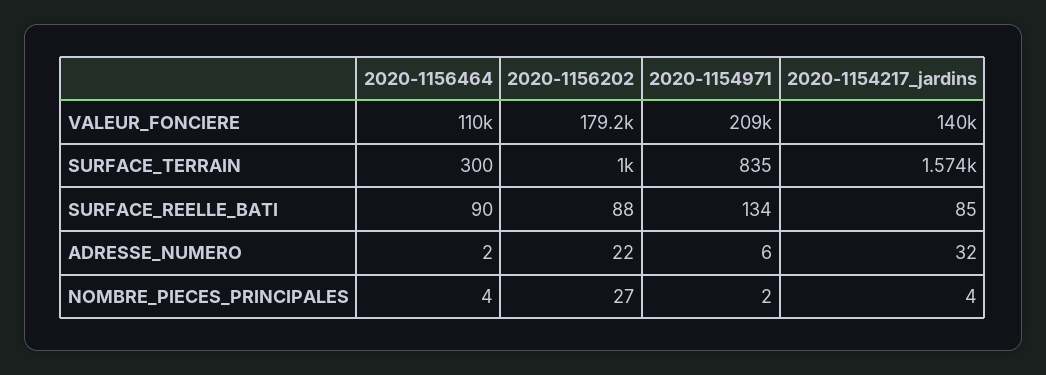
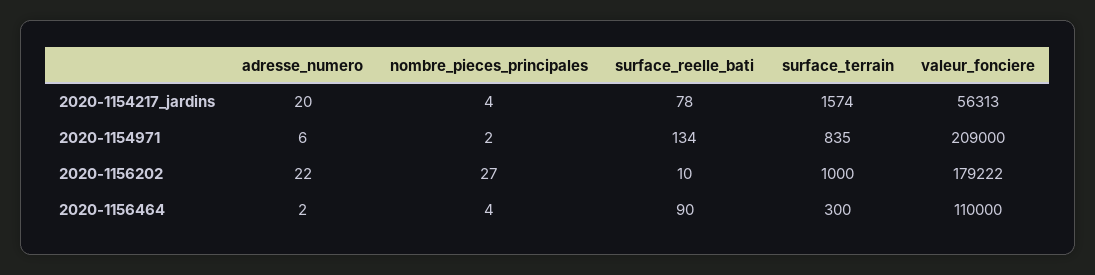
2020-1154217_jardins, VALEUR_FONCIERE: 140000 -> 56313
2020-1156202, SURFACE_REELLE_BATI: 88 -> 10
2020-1154217_jardins, SURFACE_REELLE_BATI: 85 -> 78
2020-1154217_jardins, ADRESSE_NUMERO: 32 -> 20

